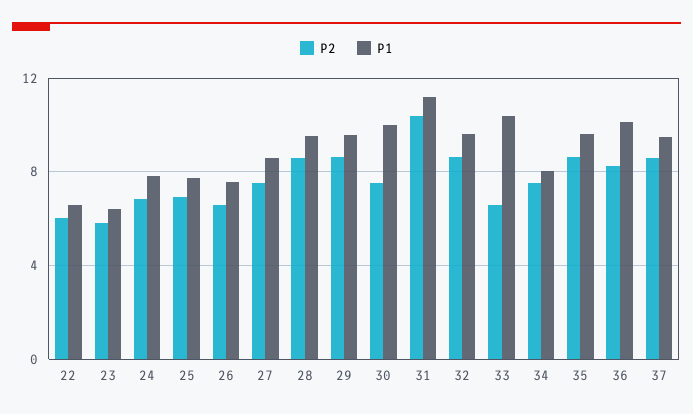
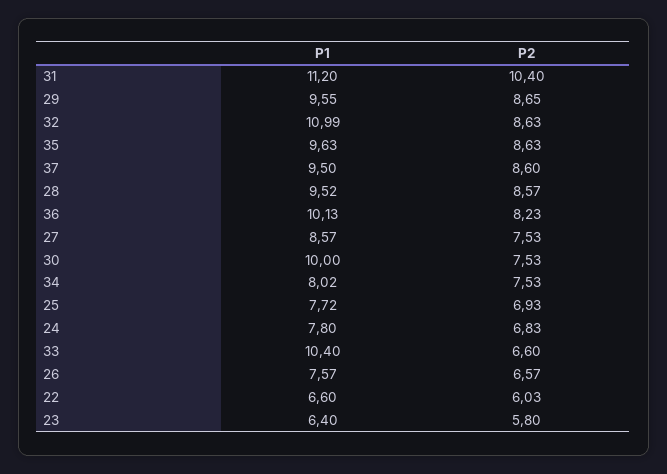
P1, 32: 9.5 -> 10.99

